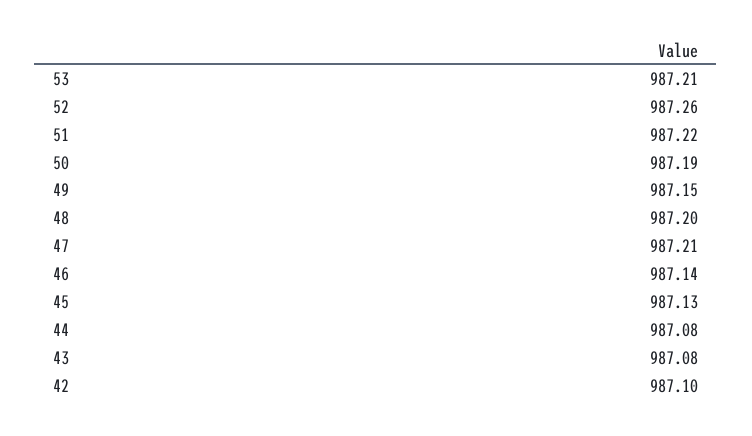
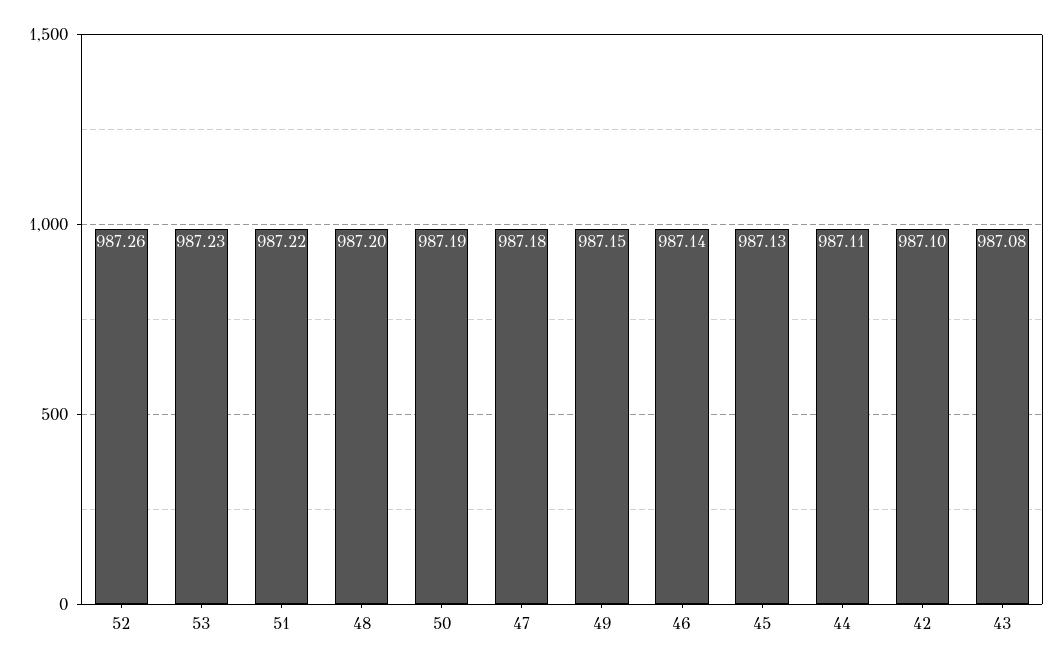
53: 987.21 -> 987.23
47: 987.21 -> 987.18
44: 987.08 -> 987.11

